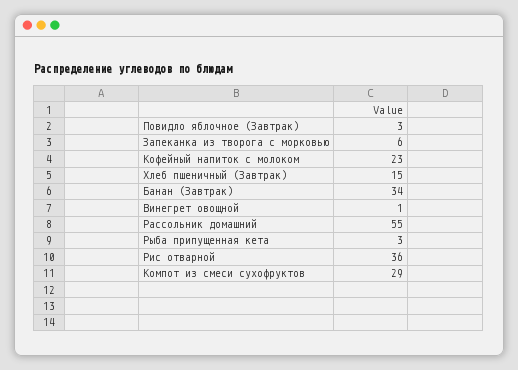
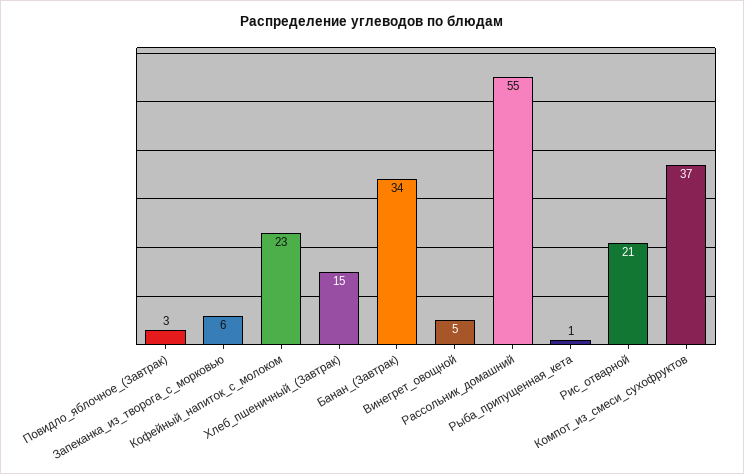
Винегрет овощной: 1 -> 5
Рыба припущенная кета: 3 -> 1
Рис отварной: 36 -> 21
Компот из смеси сухофруктов: 29 -> 37

